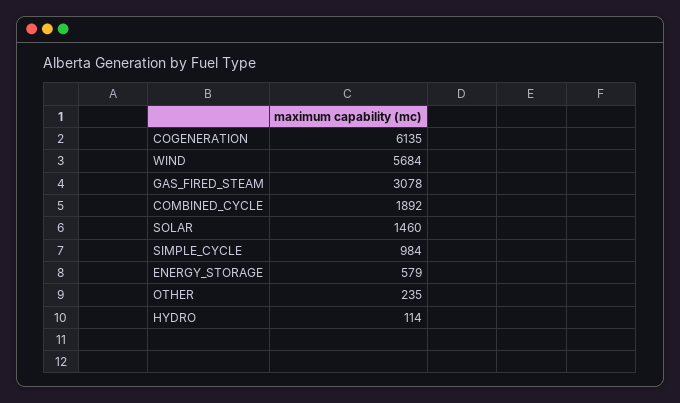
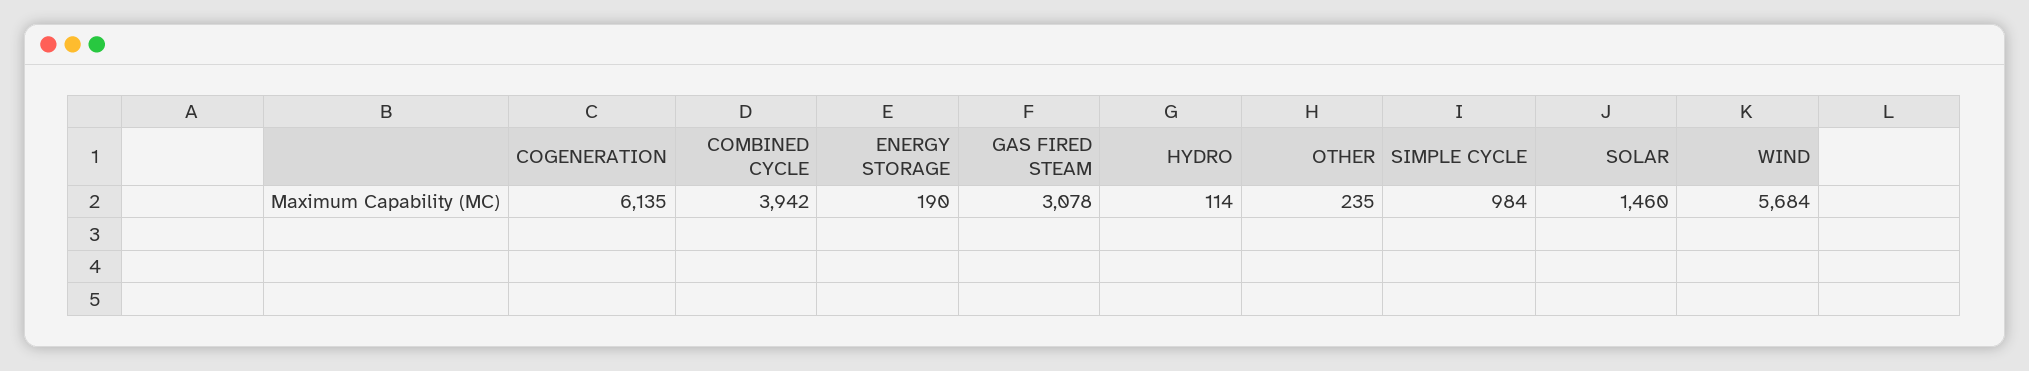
COMBINED_CYCLE: 1892 -> 3942
ENERGY_STORAGE: 579 -> 190

